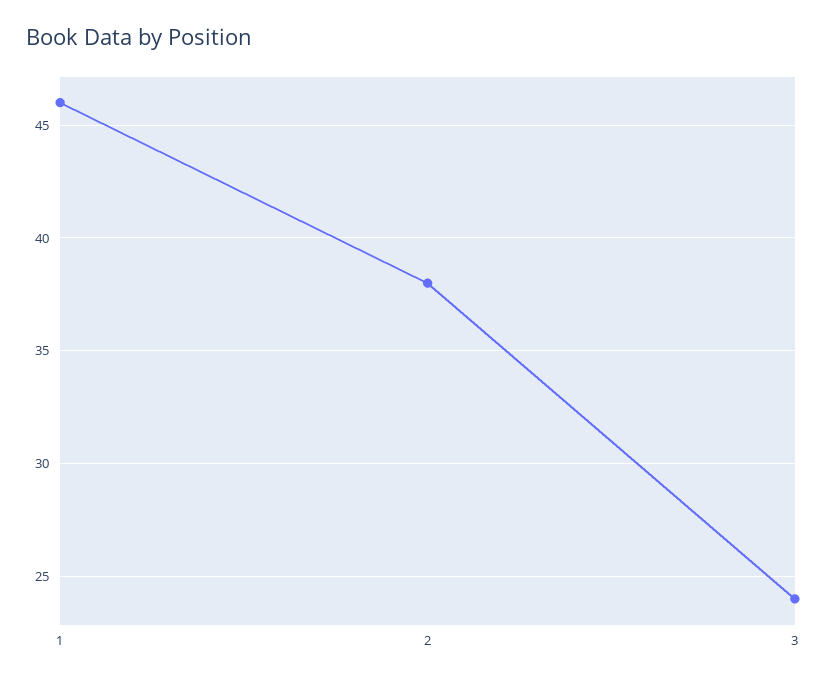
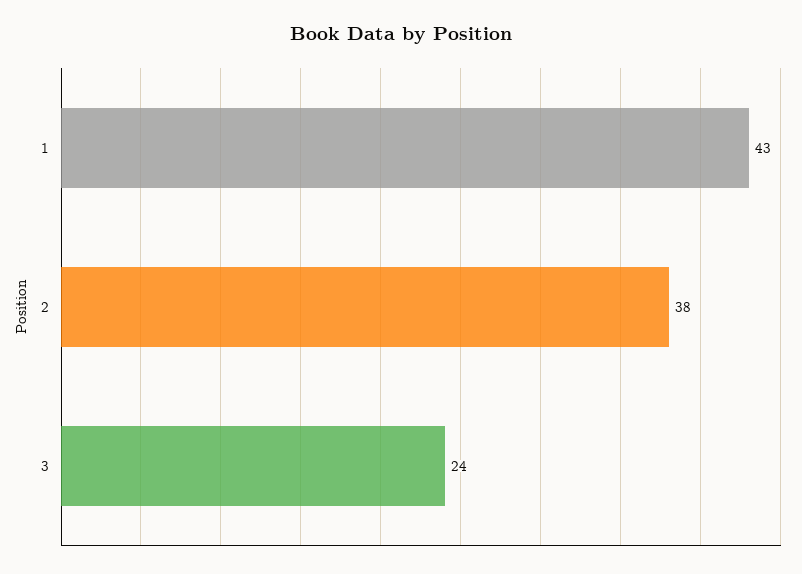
1: 46 -> 43

